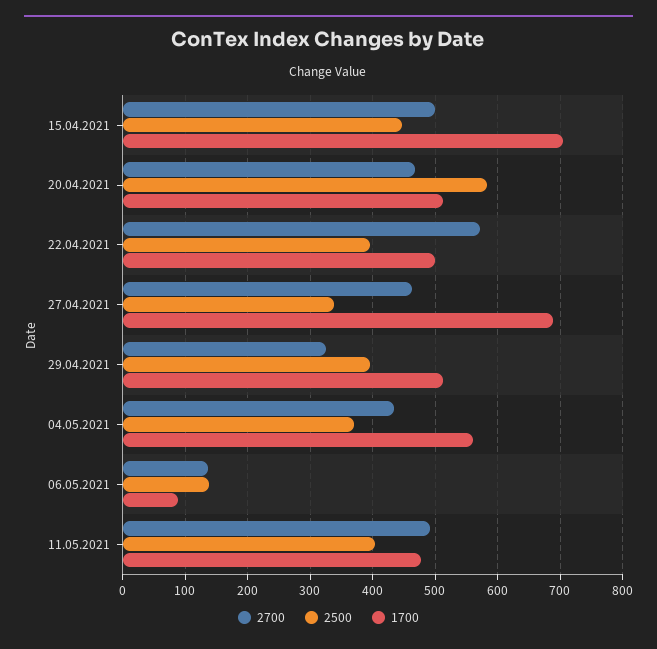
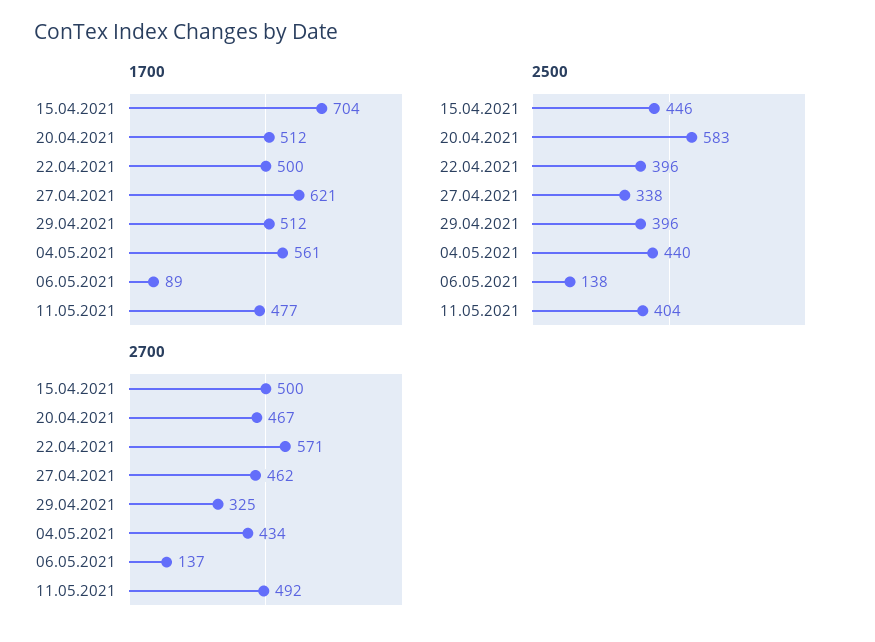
1700, 27.04.2021: 690 -> 621
2500, 04.05.2021: 370 -> 440

